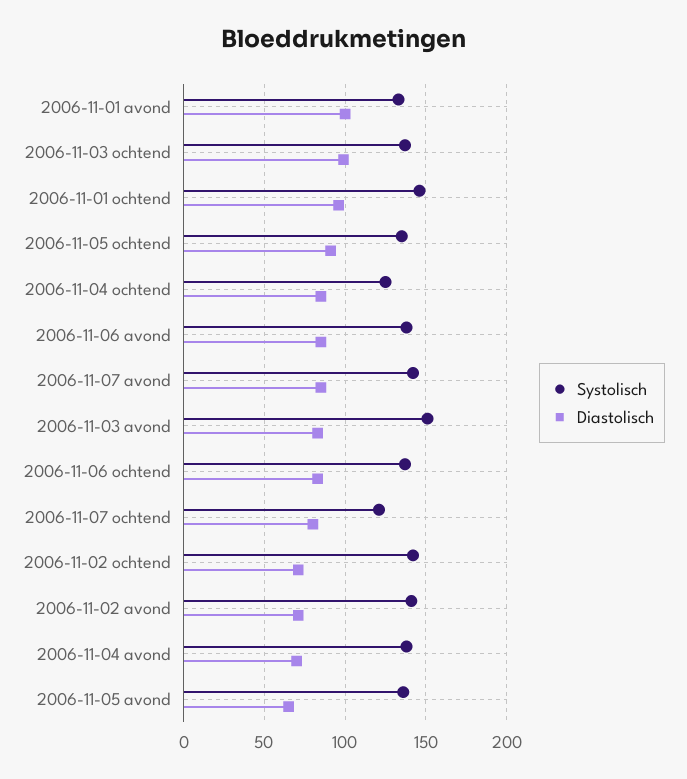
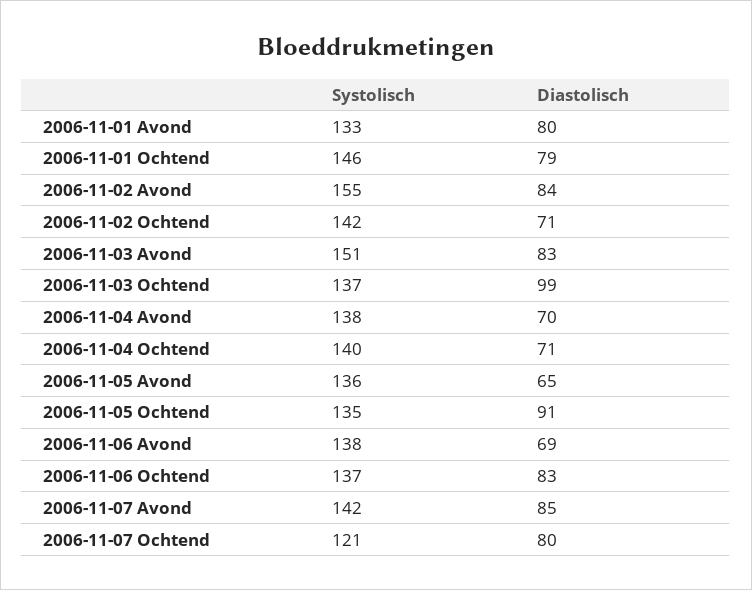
Diastolisch, 2006-11-01 avond: 100 -> 80
Diastolisch, 2006-11-01 ochtend: 95 -> 79
Systolisch, 2006-11-04 ochtend: 125 -> 140
Diastolisch, 2006-11-04 ochtend: 85 -> 71
Diastolisch, 2006-11-06 avond: 85 -> 69
Systolisch, 2006-11-02 avond: 140 -> 155
Diastolisch, 2006-11-02 avond: 70 -> 84

